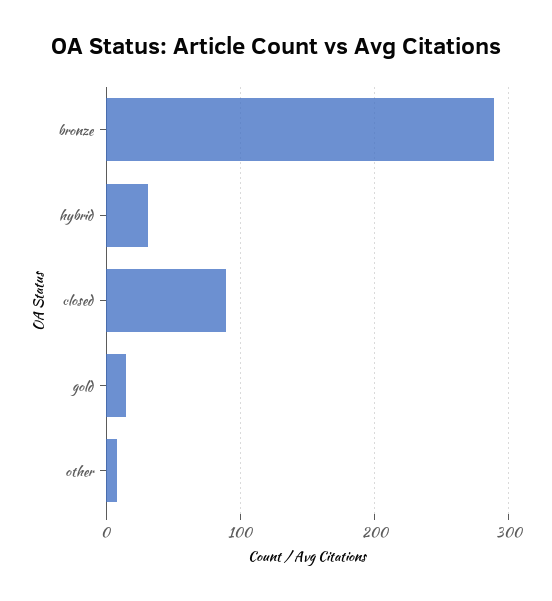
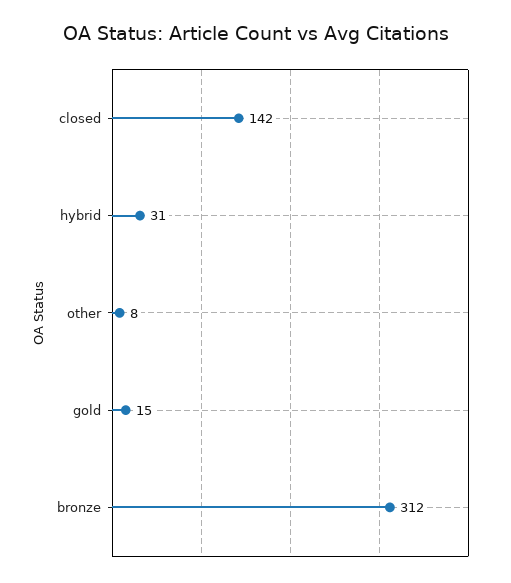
bronze: 290 -> 312
closed: 90 -> 142

